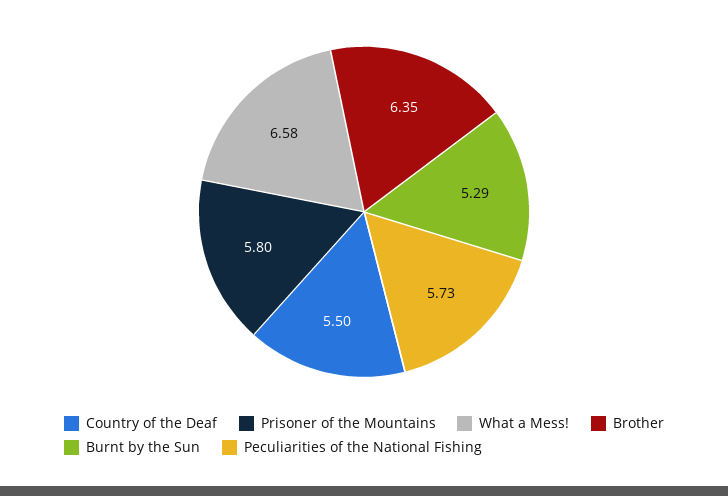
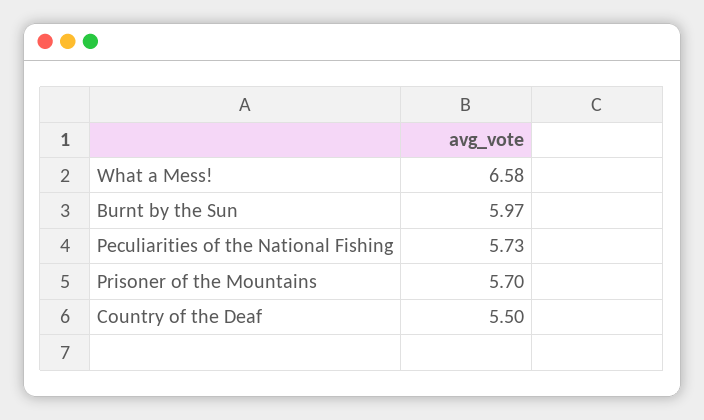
Prisoner of the Mountains: 5.8 -> 5.7
Brother: 6.35 -> none
Burnt by the Sun: 5.29 -> 5.97

